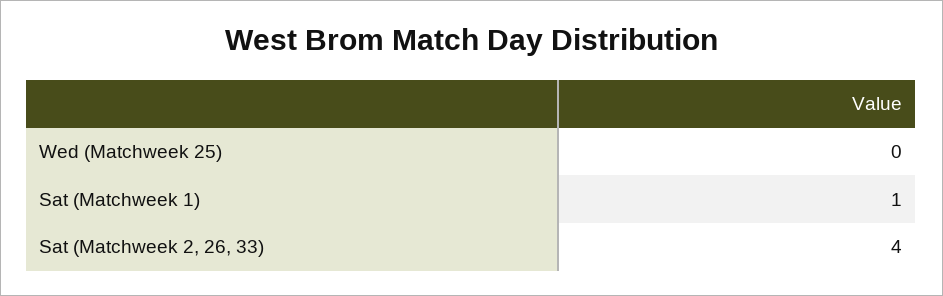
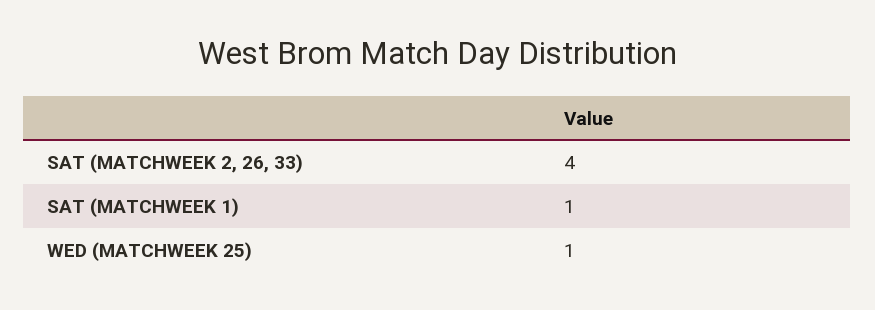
Wed (Matchweek 25): 0 -> 1

